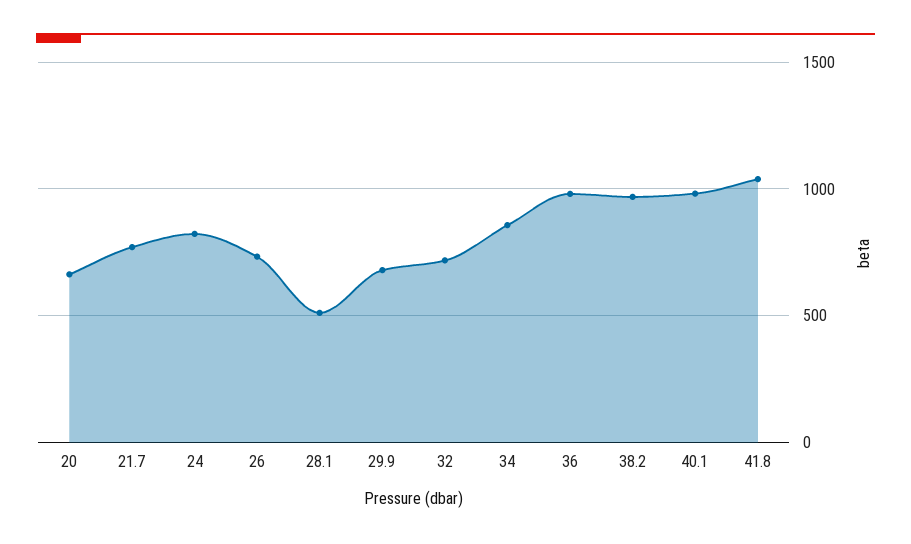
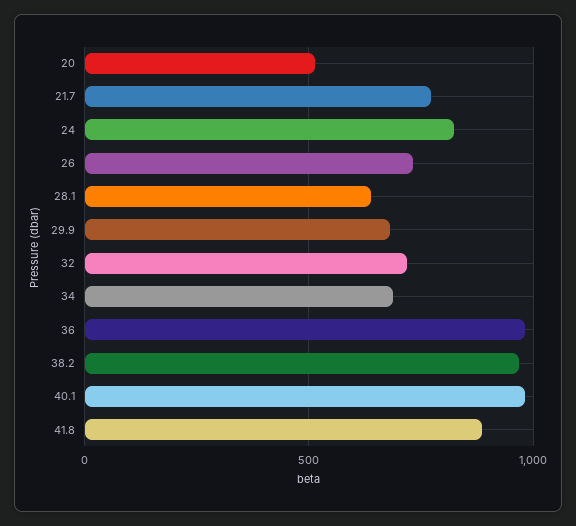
20: 650 -> 500
28.1: 500 -> 650
34: 850 -> 700
41.8: 1050 -> 900

